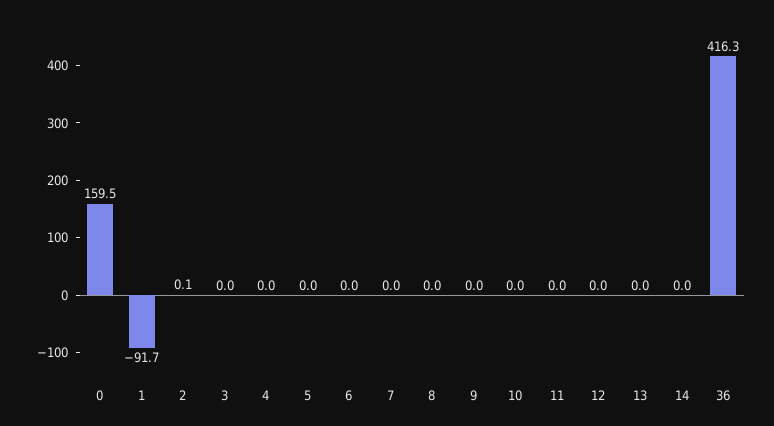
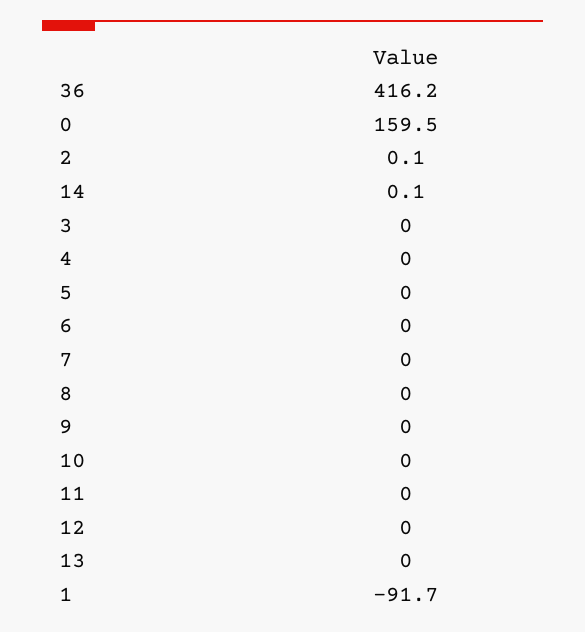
14: 0 -> 0.1
36: 416.3 -> 416.2

